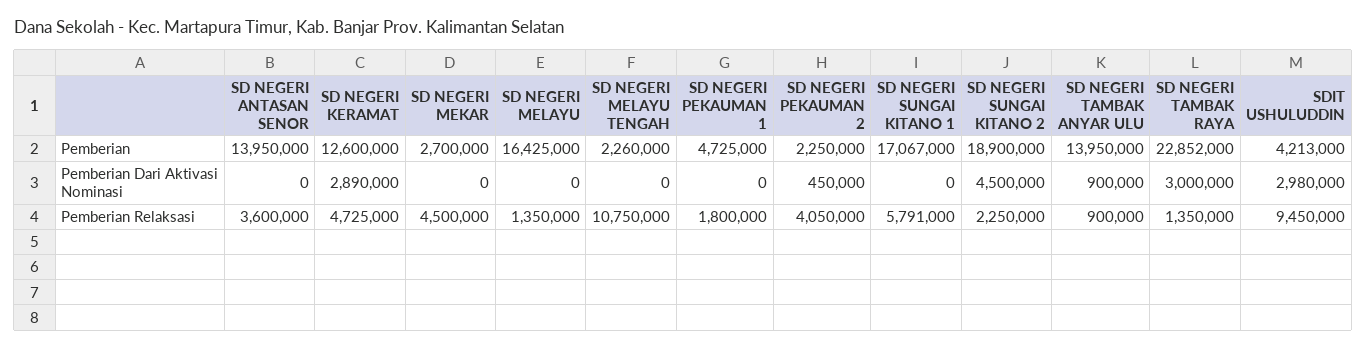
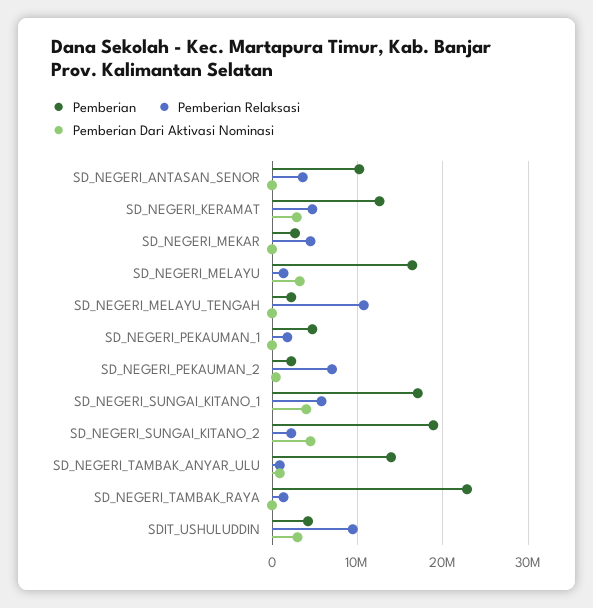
Pemberian, SD NEGERI ANTASAN SENOR: 13950000 -> 10000000
Pemberian Dari Aktivasi Nominasi, SD NEGERI MELAYU: 0 -> 3000000
Pemberian Dari Aktivasi Nominasi, SD NEGERI SUNGAI KITANO 1: 0 -> 4000000
Pemberian Dari Aktivasi Nominasi, SD NEGERI TAMBAK RAYA: 3000000 -> 0
Pemberian Relaksasi, SD NEGERI PEKAUMAN 2: 4050000 -> 7000000

